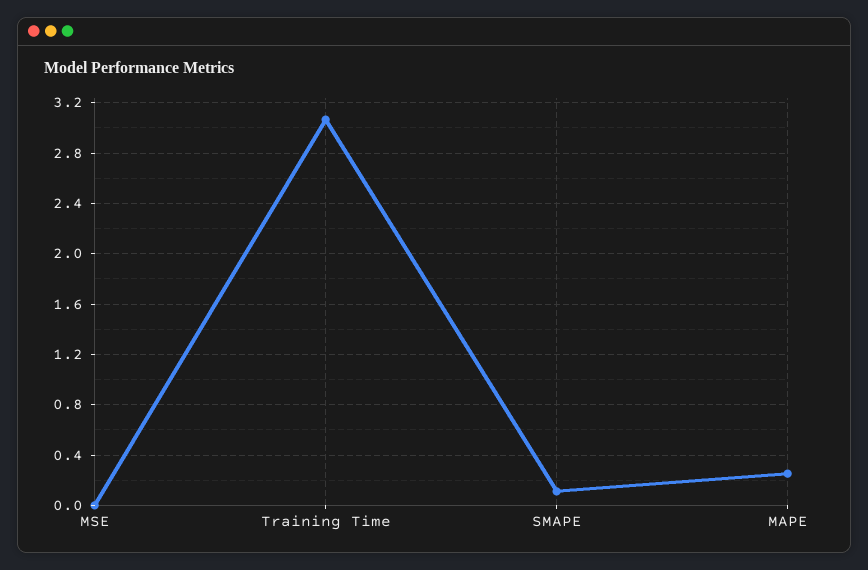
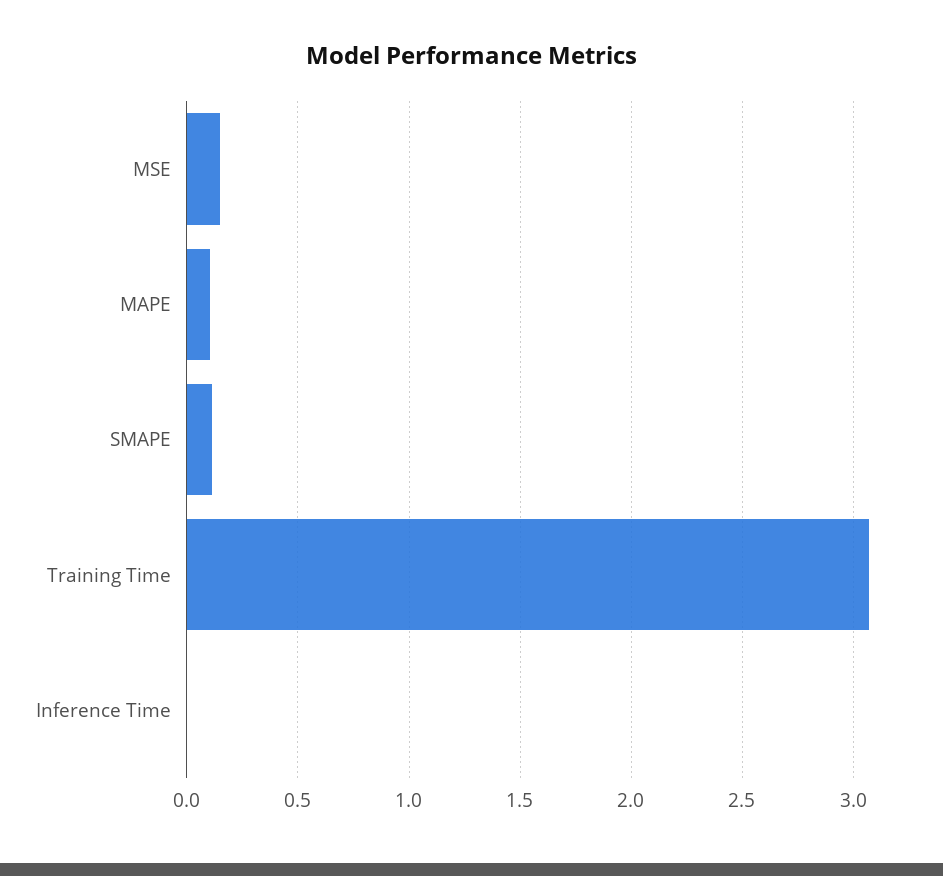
MSE: 0 -> 0.15
MAPE: 0.25 -> 0.1
Inference Time: none -> 0

